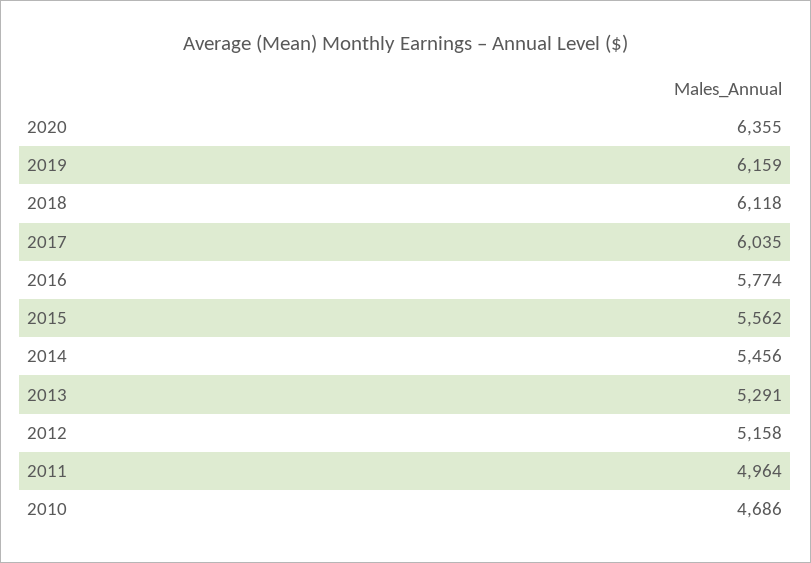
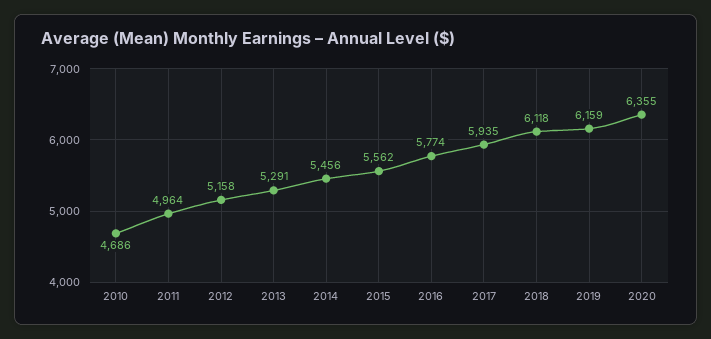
2017: 6035 -> 5935

